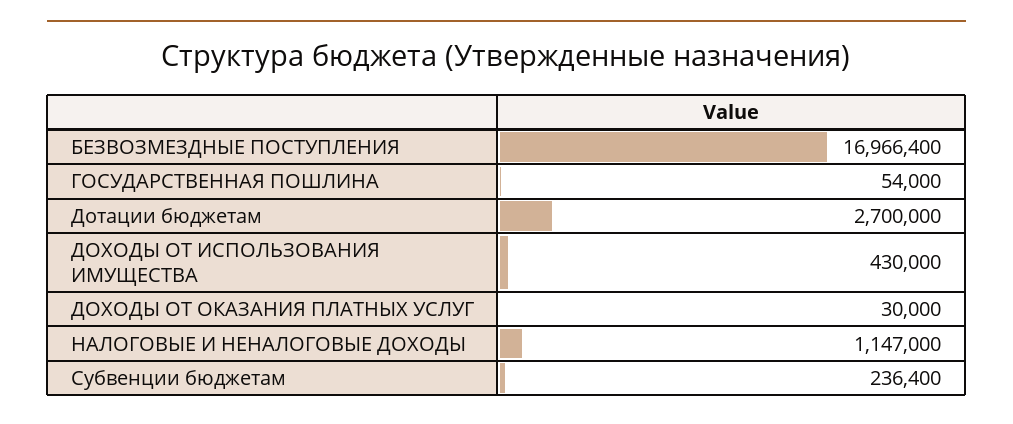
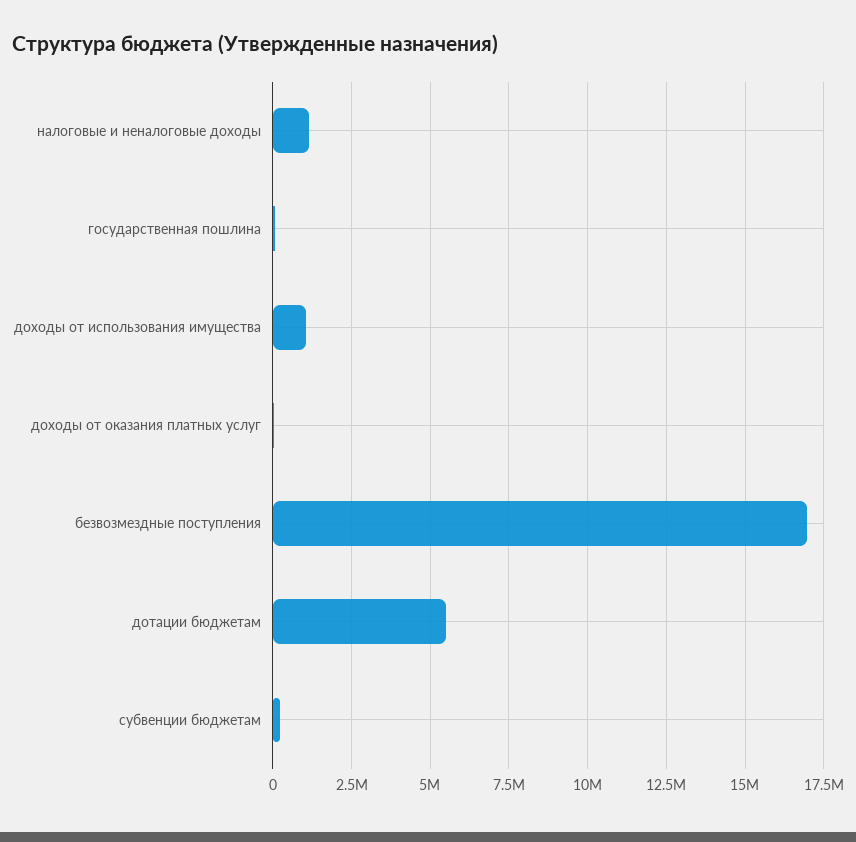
Дотации бюджетам: 2700000 -> 5500000
ДОХОДЫ ОТ ИСПОЛЬЗОВАНИЯ ИМУЩЕСТВА: 430000 -> 1000000

